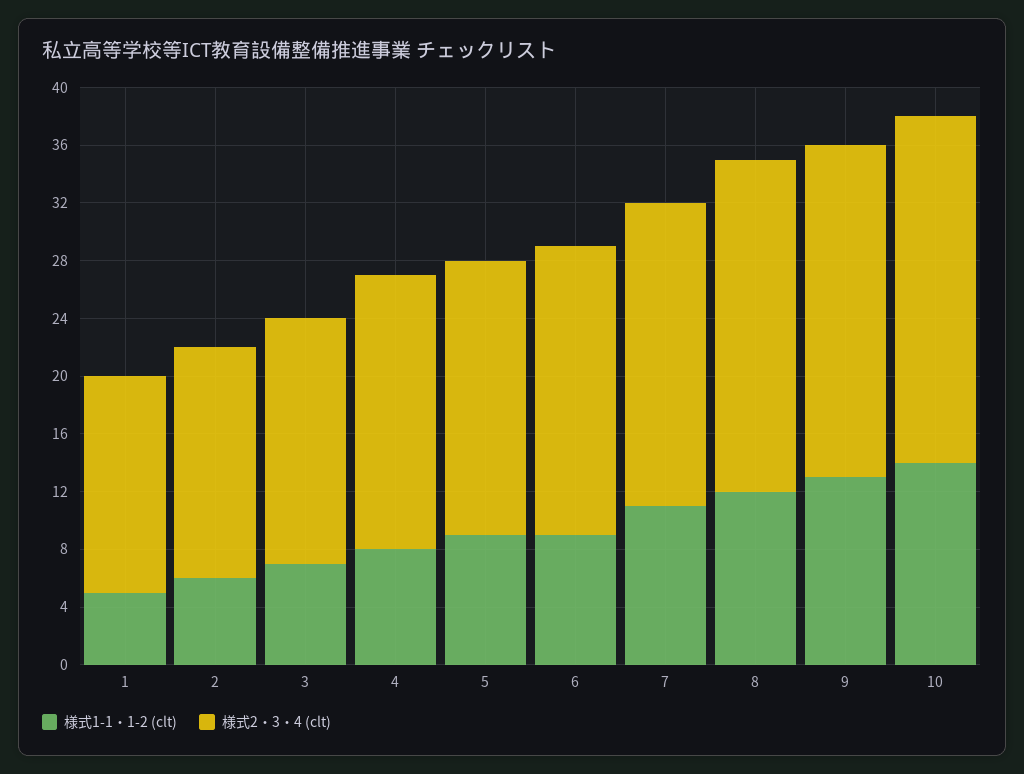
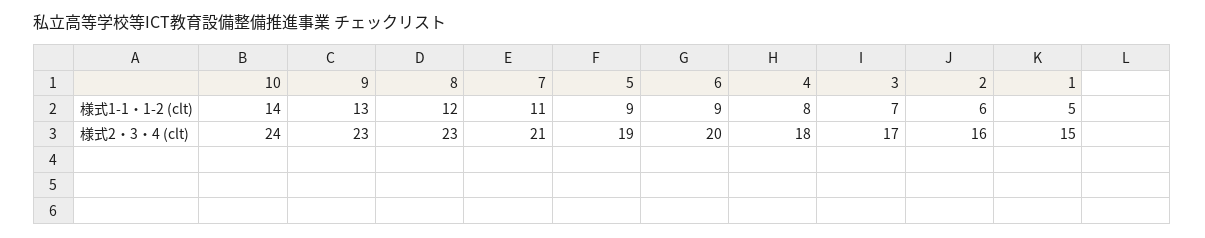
様式2・3・4 (clt), 4: 19 -> 18

